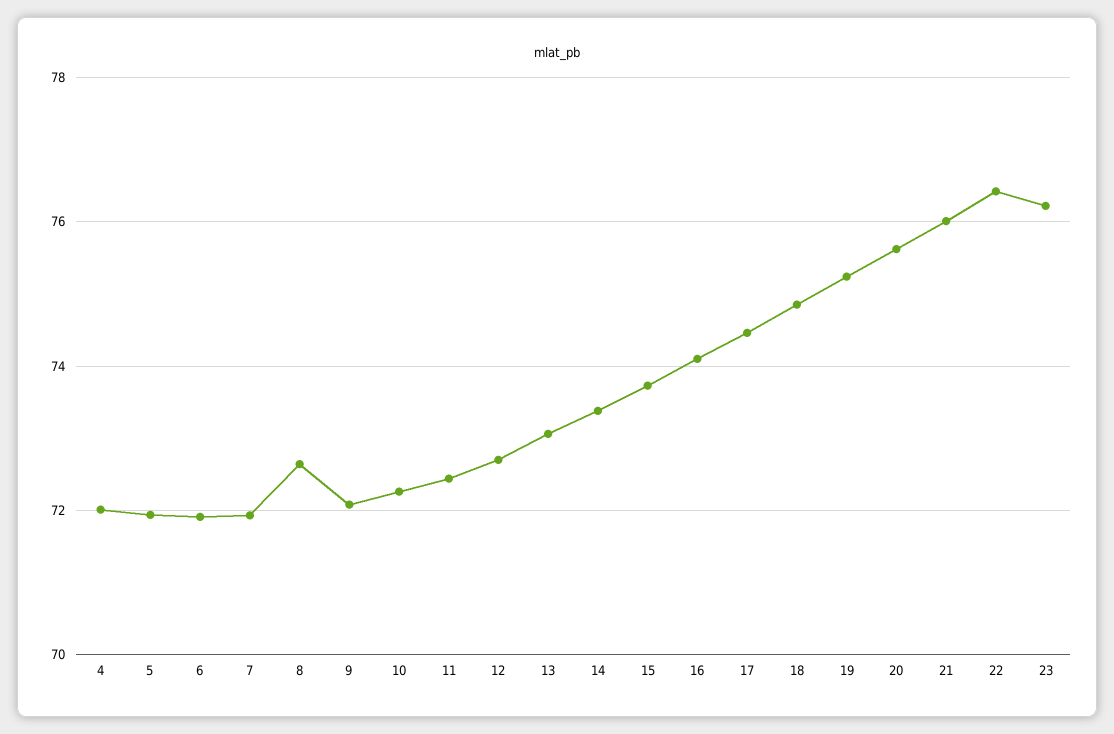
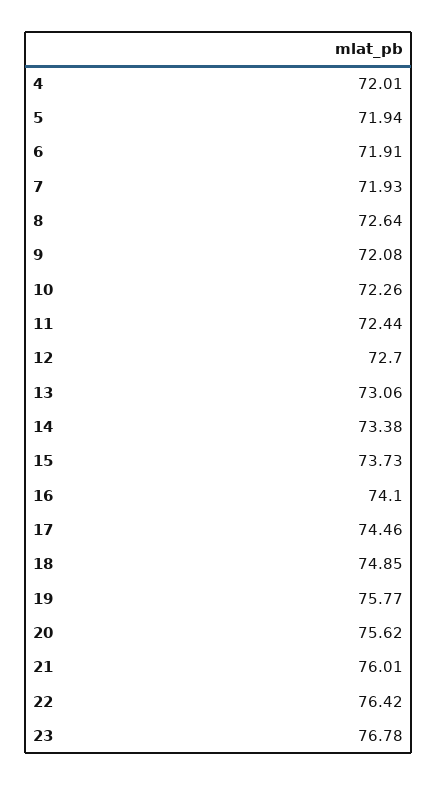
19: 75.2 -> 75.77
23: 76.2 -> 76.78

